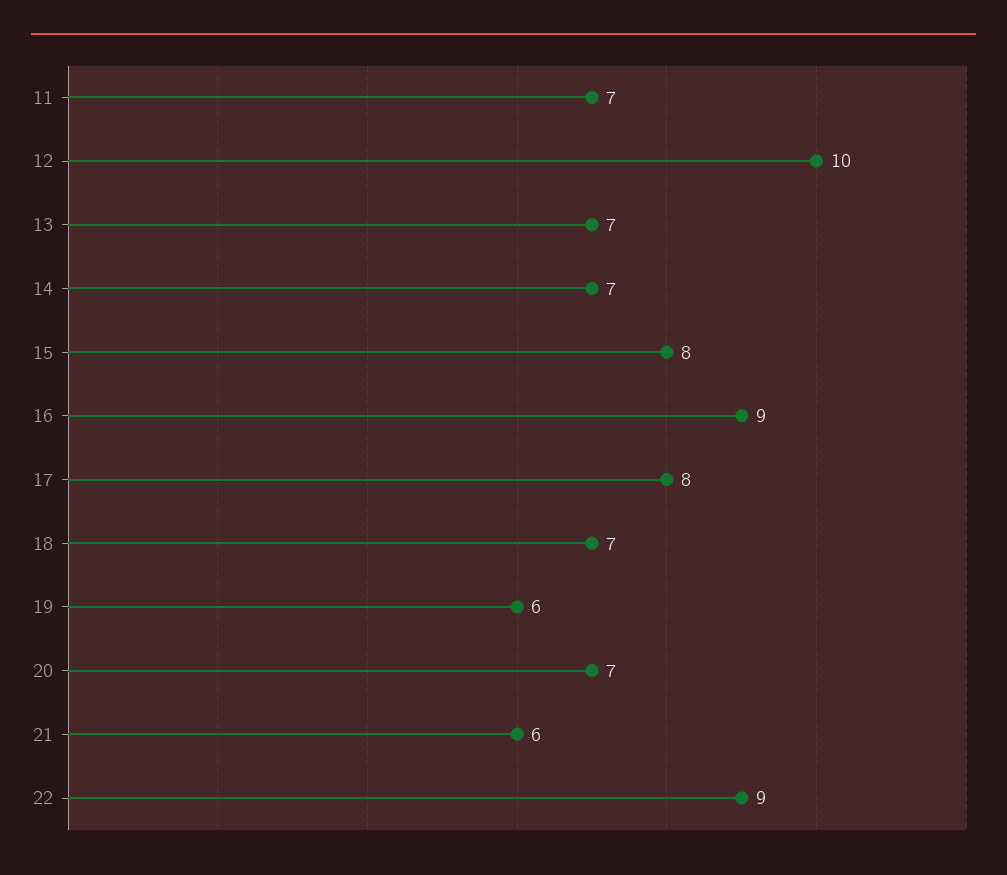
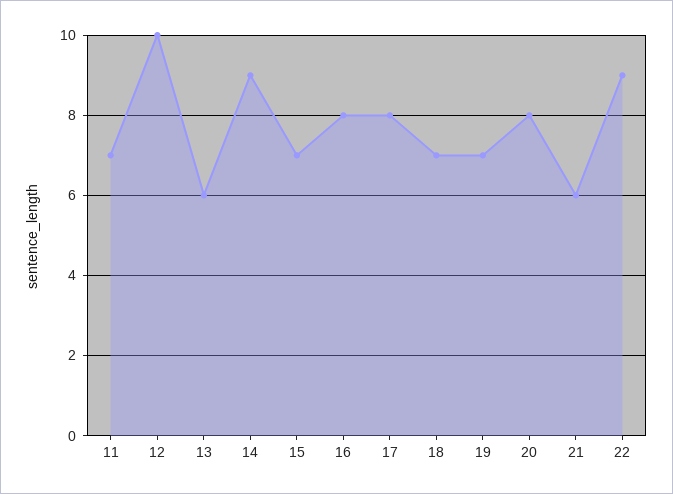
13: 7 -> 6
14: 7 -> 9
15: 8 -> 7
16: 9 -> 8
19: 6 -> 7
20: 7 -> 8

